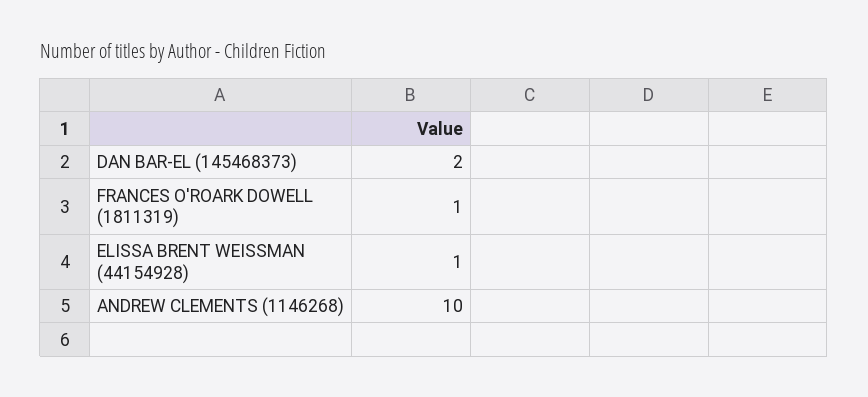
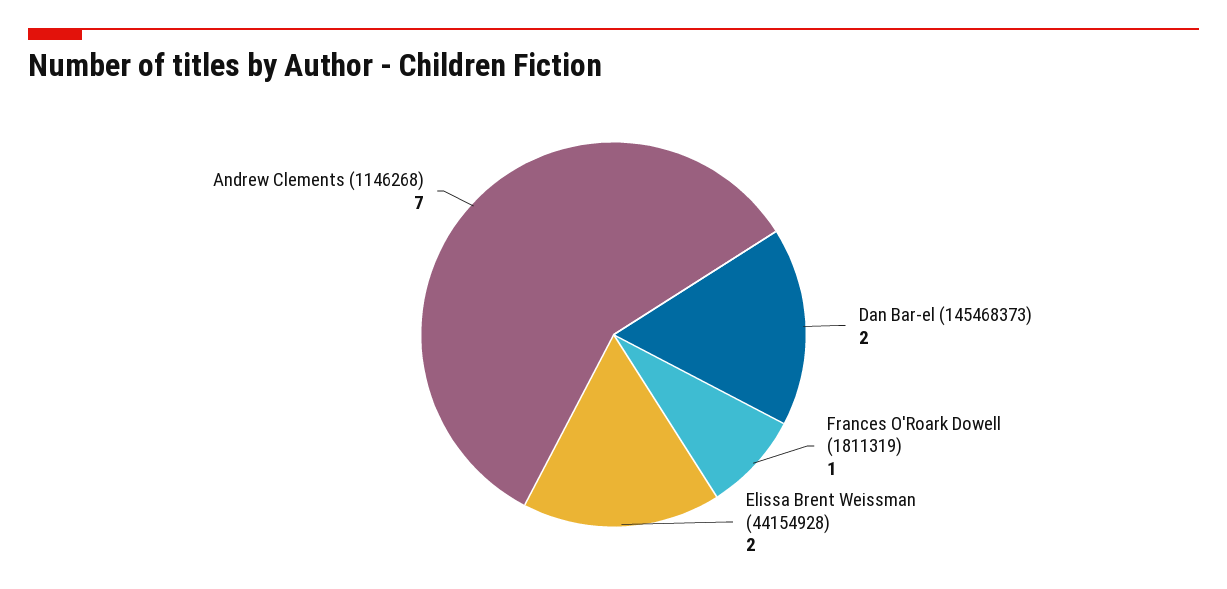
ELISSA BRENT WEISSMAN (44154928): 1 -> 2
ANDREW CLEMENTS (1146268): 10 -> 7

